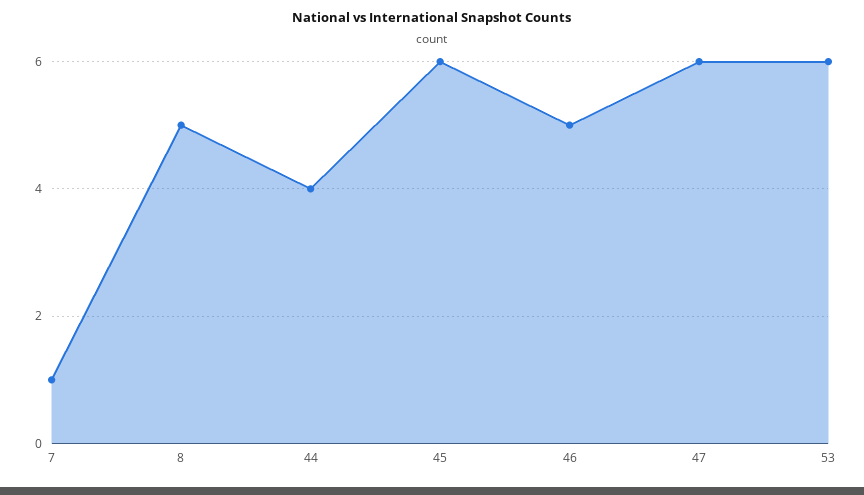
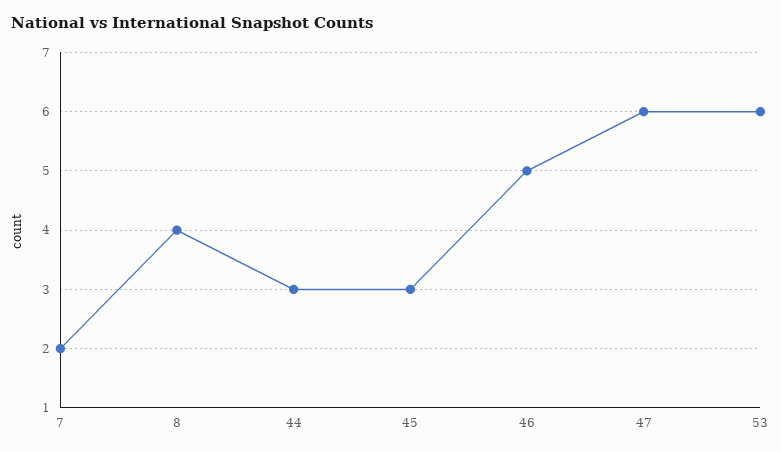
7: 1 -> 2
8: 5 -> 4
44: 4 -> 3
45: 6 -> 3

